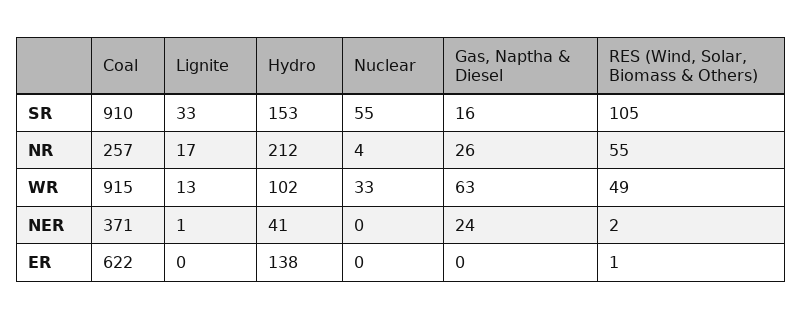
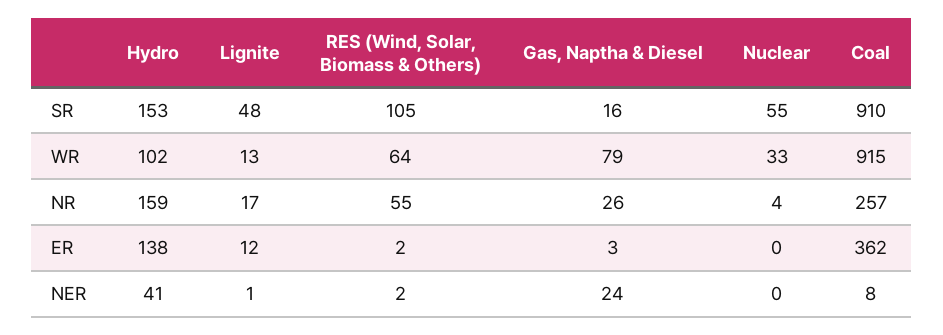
Lignite, SR: 33 -> 48
Hydro, NR: 212 -> 159
Gas, Naptha & Diesel, WR: 63 -> 79
RES (Wind, Solar, Biomass & Others), WR: 49 -> 64
Coal, NER: 371 -> 8
Coal, ER: 622 -> 362
Lignite, ER: 0 -> 12
Gas, Naptha & Diesel, ER: 0 -> 3
RES (Wind, Solar, Biomass & Others), ER: 1 -> 2

